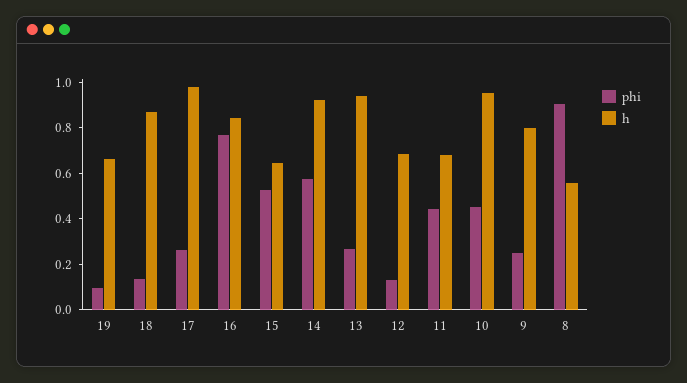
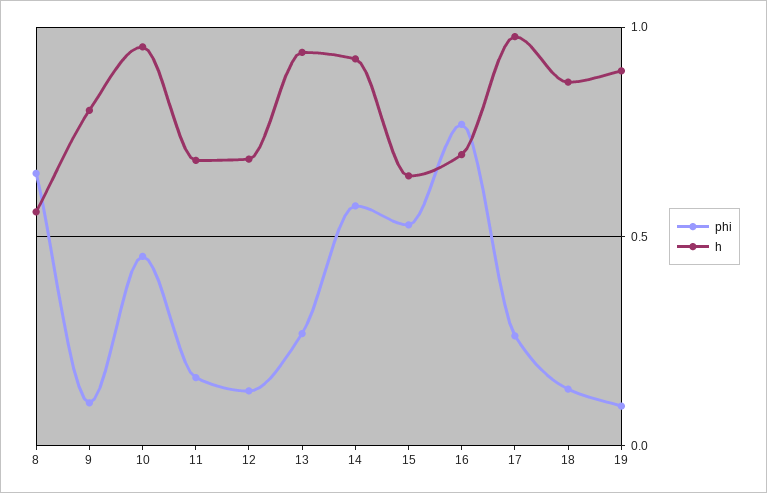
h, 19: 0.65 -> 0.9
h, 16: 0.85 -> 0.7
phi, 11: 0.45 -> 0.15
phi, 9: 0.25 -> 0.1
phi, 8: 0.9 -> 0.65

